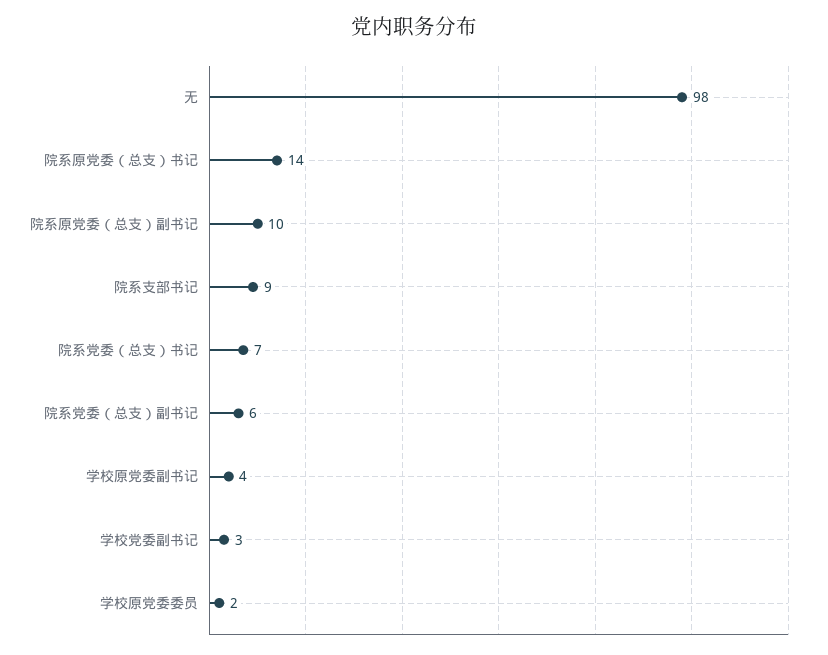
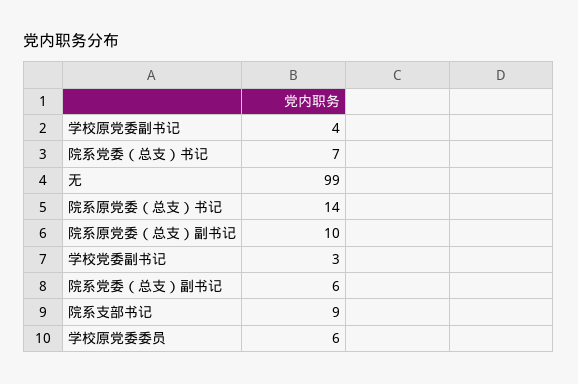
无: 98 -> 99
学校原党委委员: 2 -> 6

